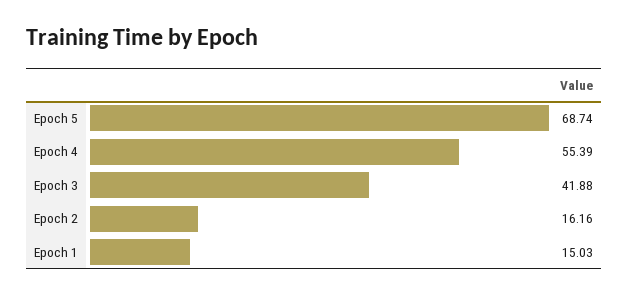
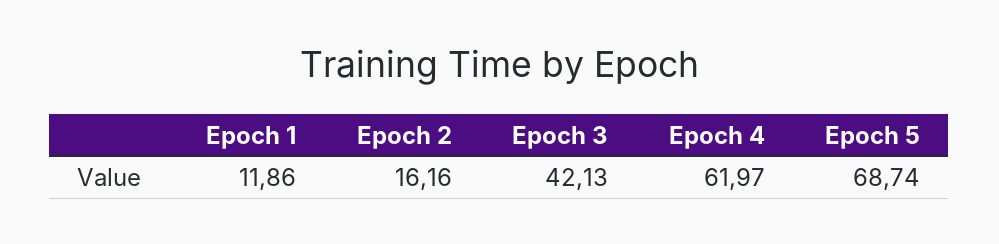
Epoch 4: 55.39 -> 61.97
Epoch 3: 41.88 -> 42.13
Epoch 1: 15.03 -> 11.86

